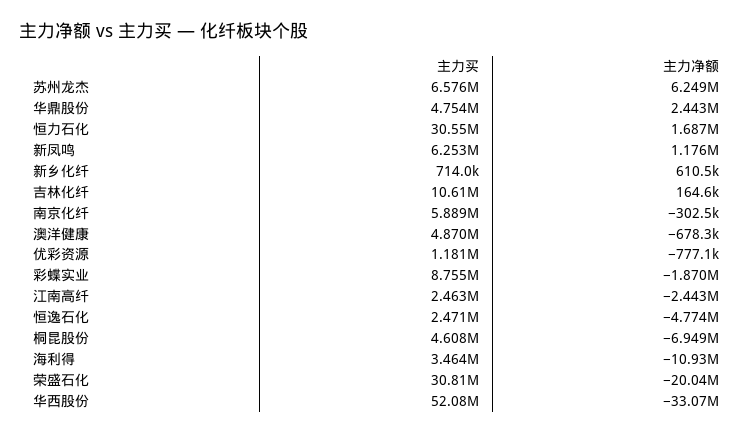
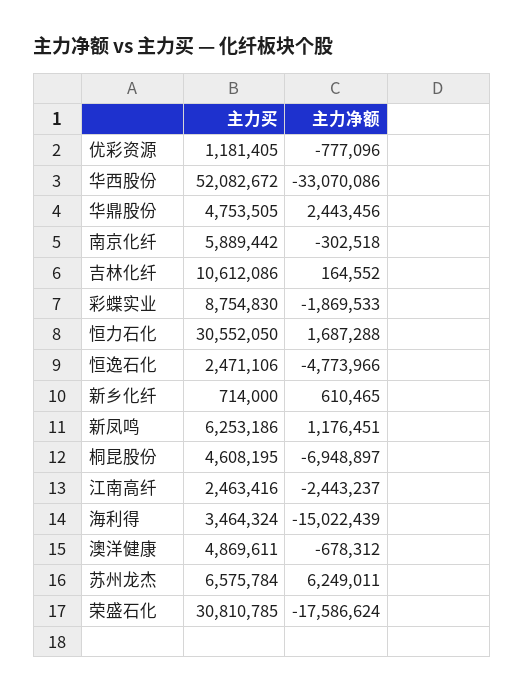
主力净额, 海利得: -10930000 -> -15022439
主力净额, 荣盛石化: -20040000 -> -17586624

